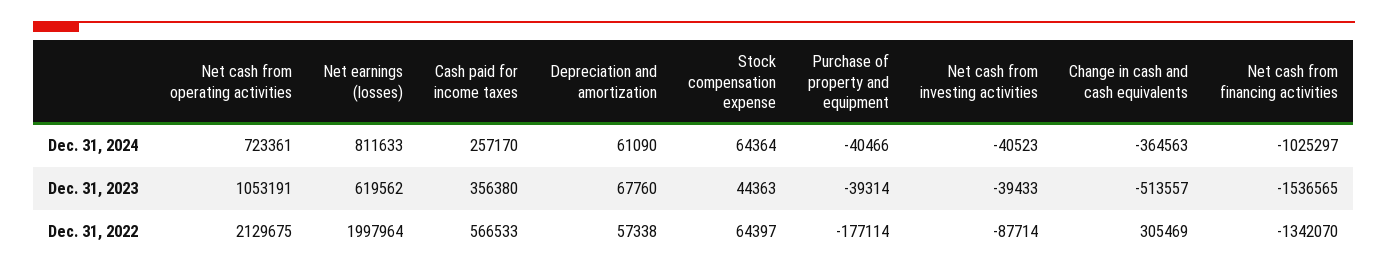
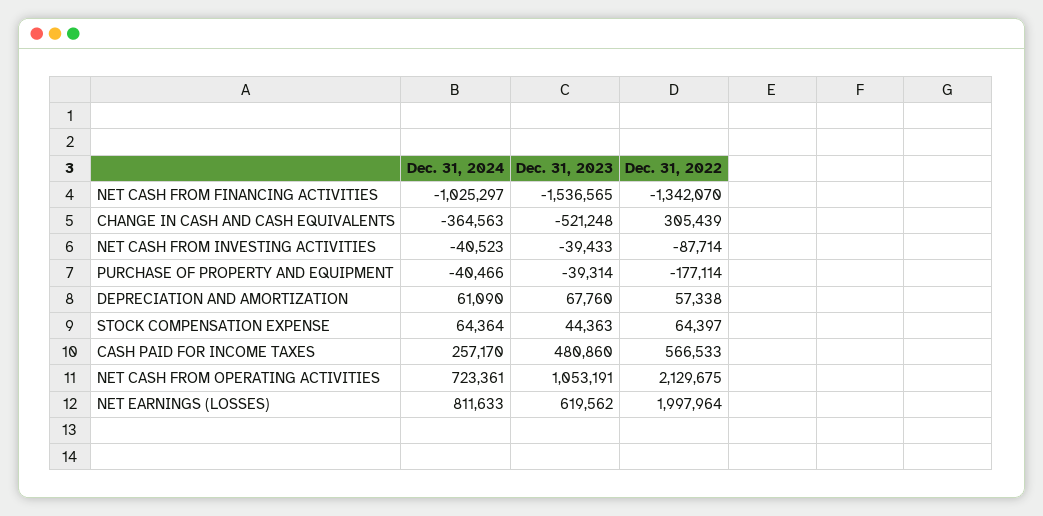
Cash paid for income taxes, Dec. 31, 2023: 356380 -> 480860
Change in cash and cash equivalents, Dec. 31, 2023: -513557 -> -521248
Change in cash and cash equivalents, Dec. 31, 2022: 305469 -> 305439

